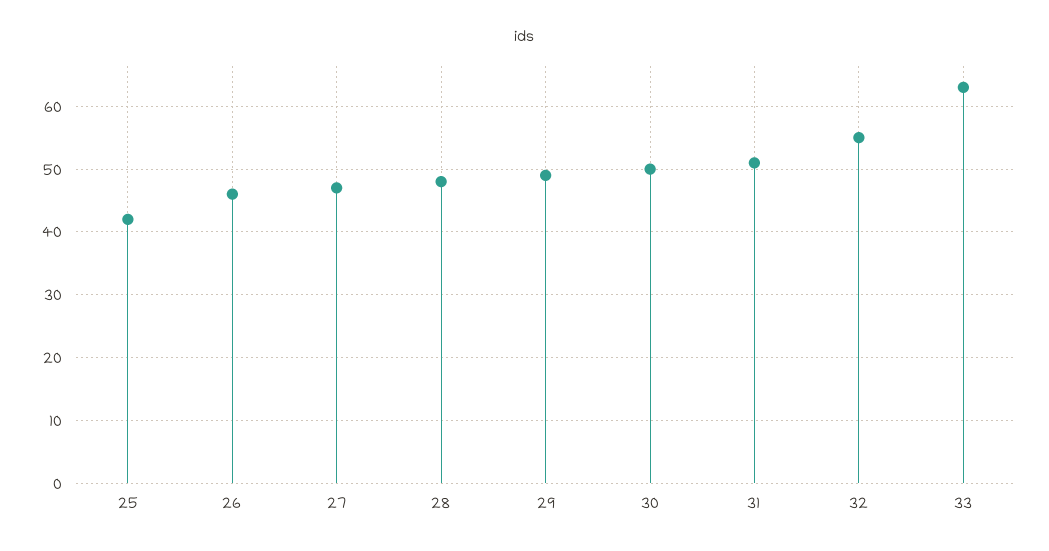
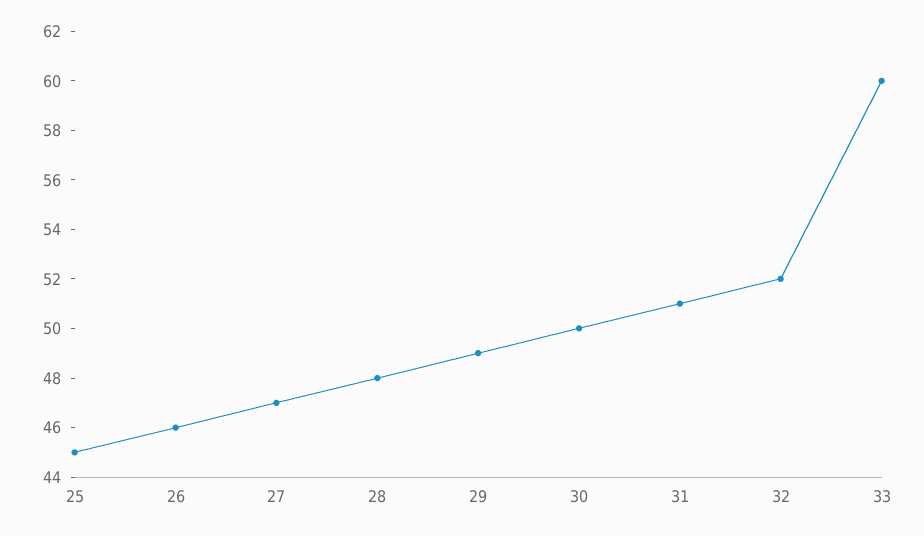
25: 42 -> 45
32: 55 -> 52
33: 63 -> 60

